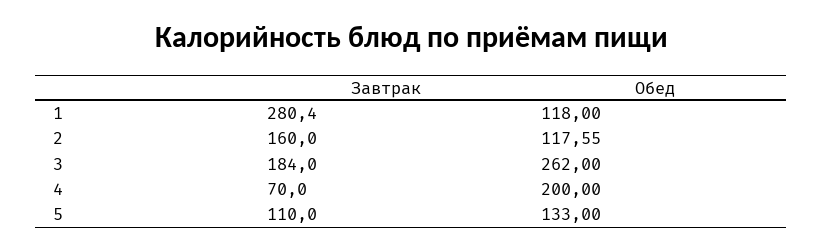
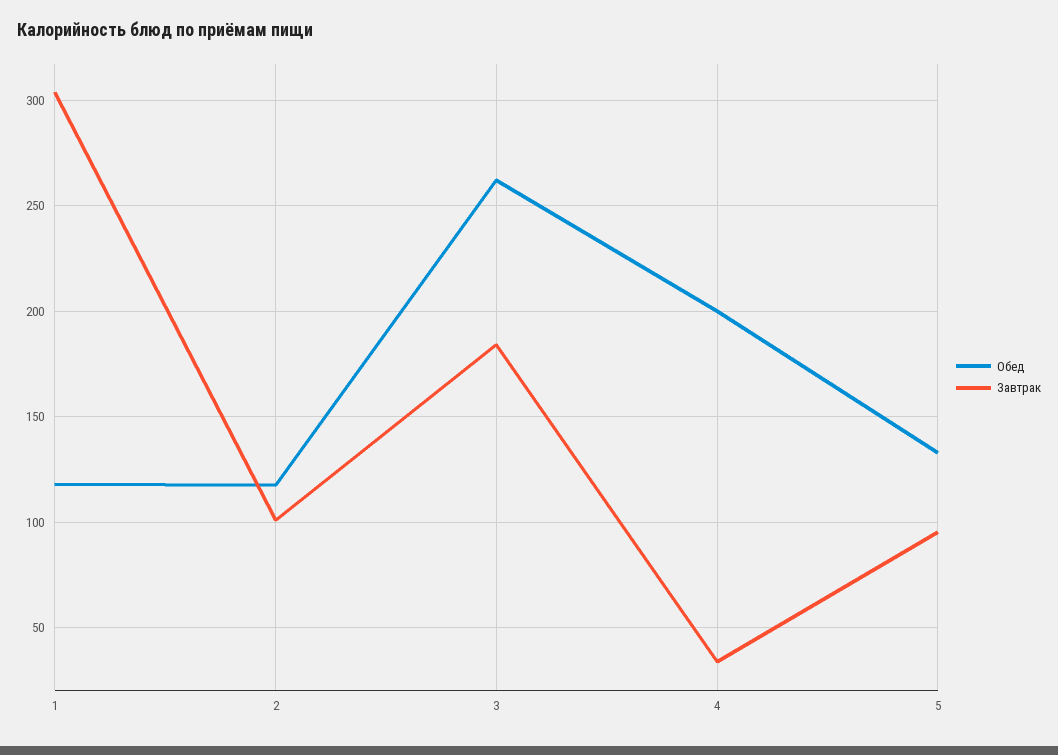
Завтрак, 1: 280.4 -> 305
Завтрак, 2: 160 -> 100
Завтрак, 4: 70 -> 35
Завтрак, 5: 110 -> 95

